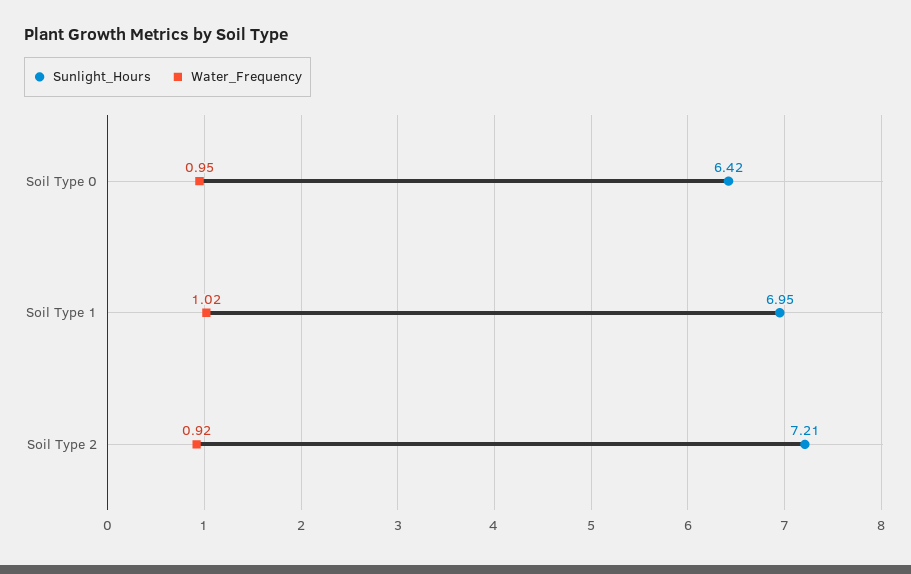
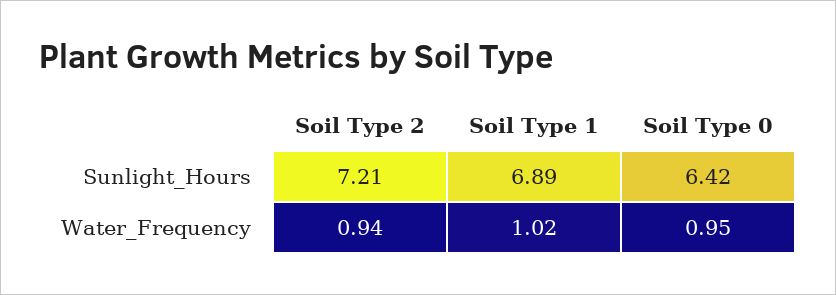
Sunlight_Hours, Soil Type 1: 6.95 -> 6.89
Water_Frequency, Soil Type 2: 0.92 -> 0.94

